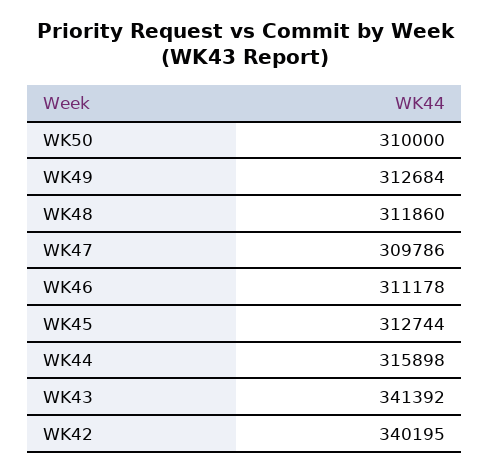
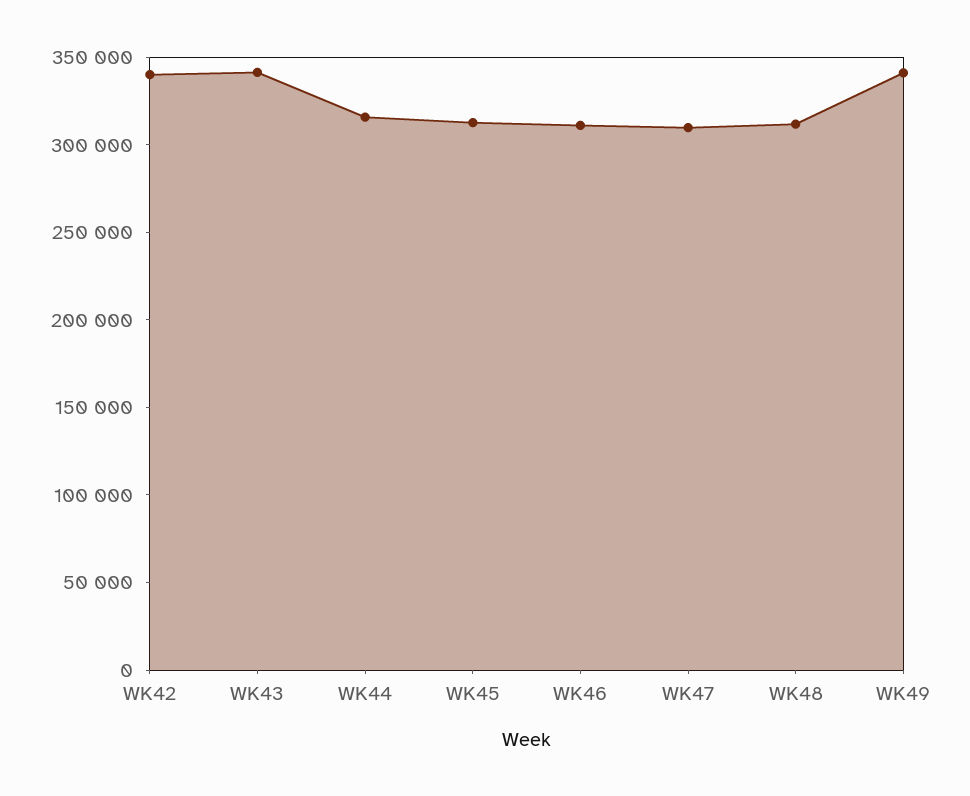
WK50: 310000 -> none
WK49: 312684 -> 340000

